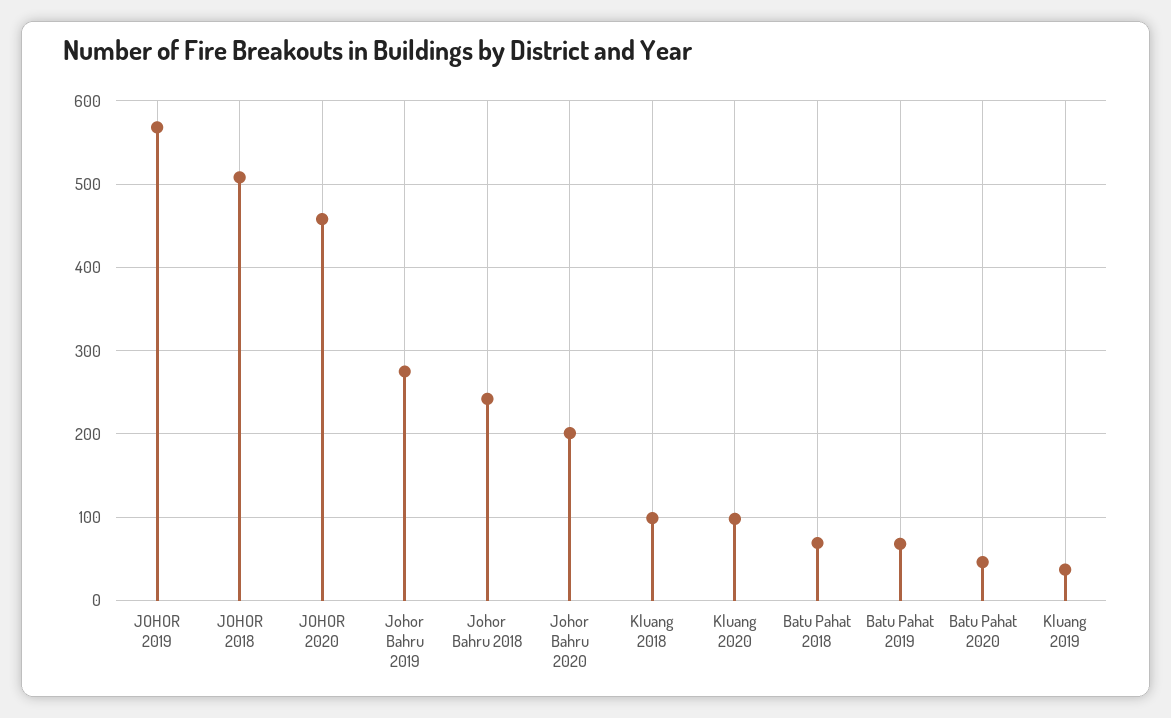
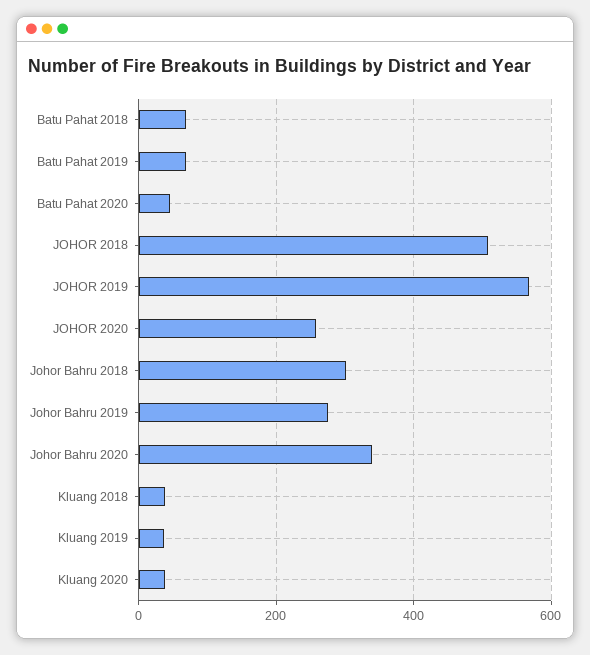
JOHOR 2020: 460 -> 260
Johor Bahru 2018: 240 -> 300
Johor Bahru 2020: 200 -> 340
Kluang 2018: 100 -> 40
Kluang 2020: 100 -> 40

